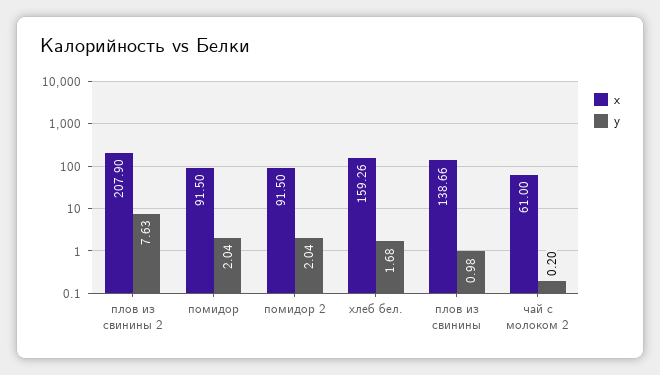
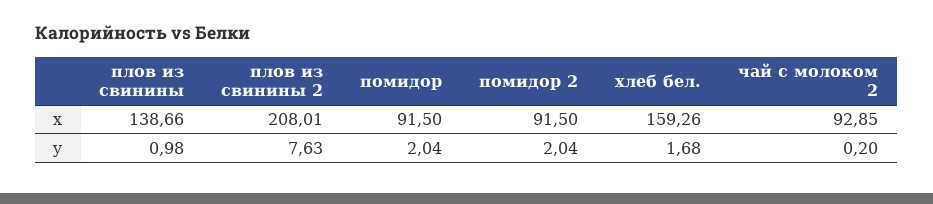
x, плов из свинины 2: 207.9 -> 208.01
x, чай с молоком 2: 61 -> 92.85

